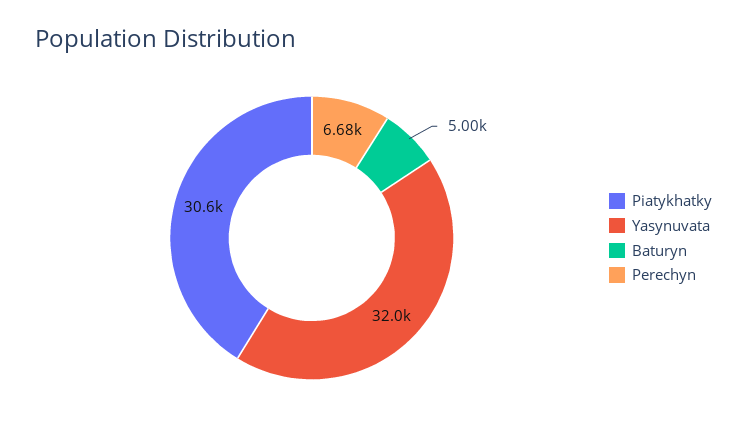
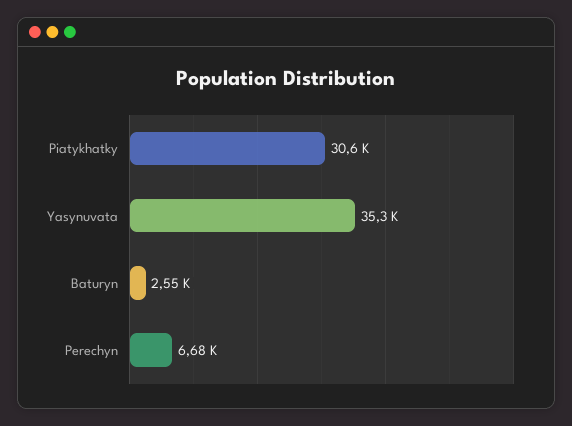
Yasynuvata: 32000 -> 35300
Baturyn: 5000 -> 2550

